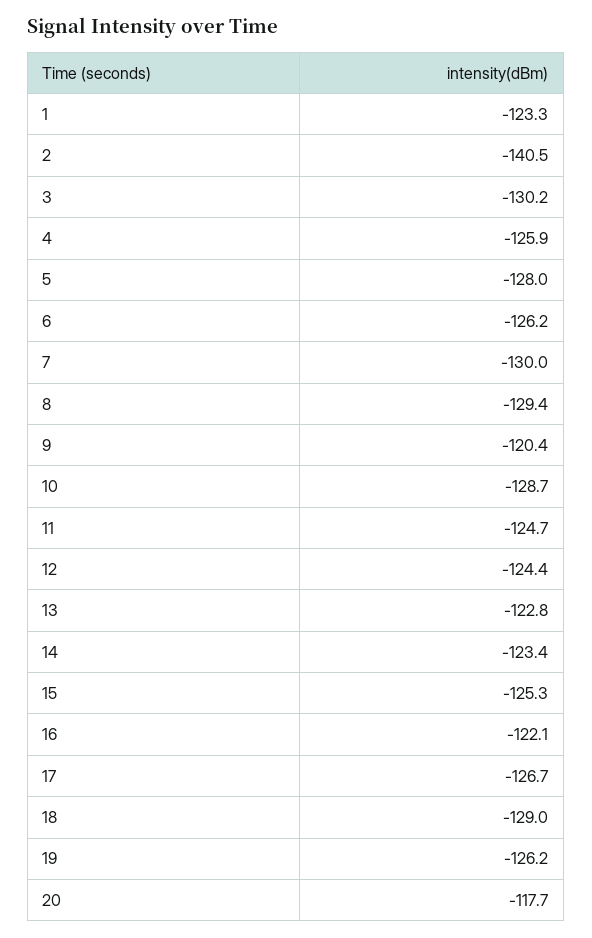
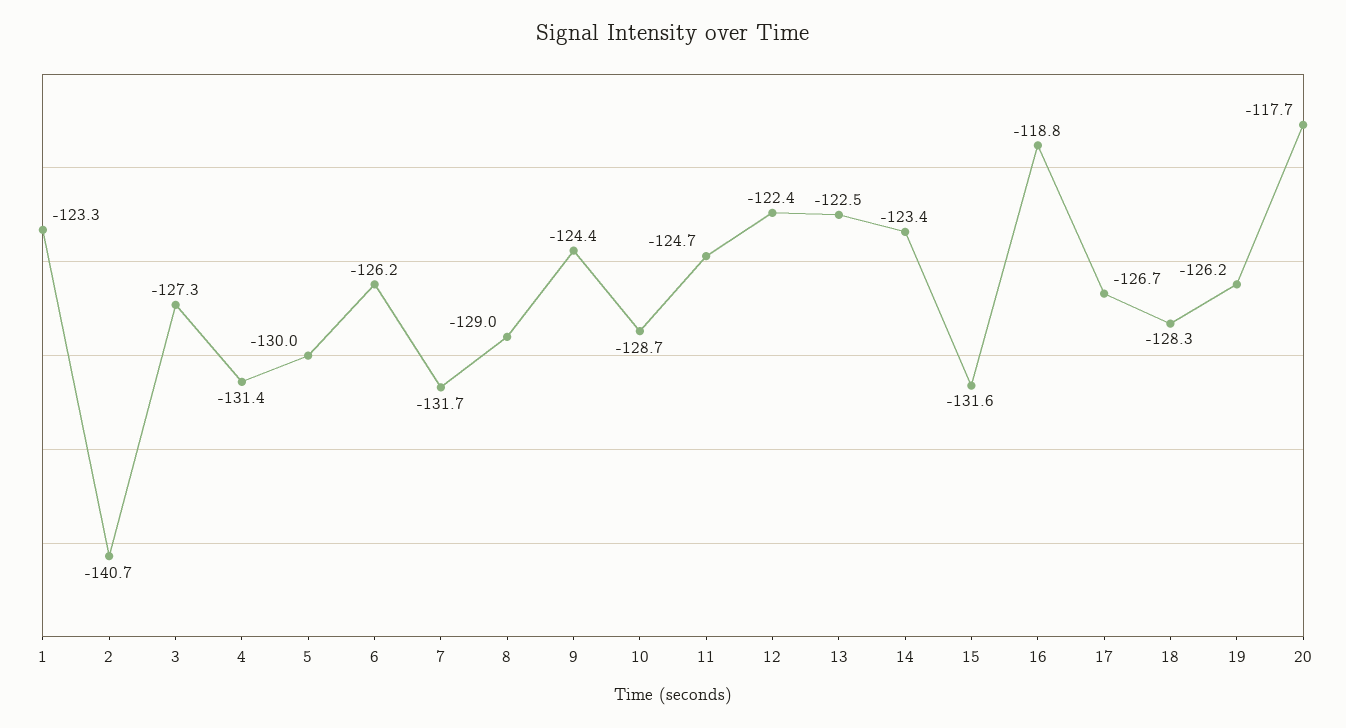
2: -140.5 -> -140.7
3: -130.2 -> -127.3
4: -125.9 -> -131.4
5: -128 -> -130
7: -130 -> -131.7
8: -129.4 -> -129
9: -120.4 -> -124.4
12: -124.4 -> -122.4
13: -122.8 -> -122.5
15: -125.3 -> -131.6
16: -122.1 -> -118.8
18: -129 -> -128.3

